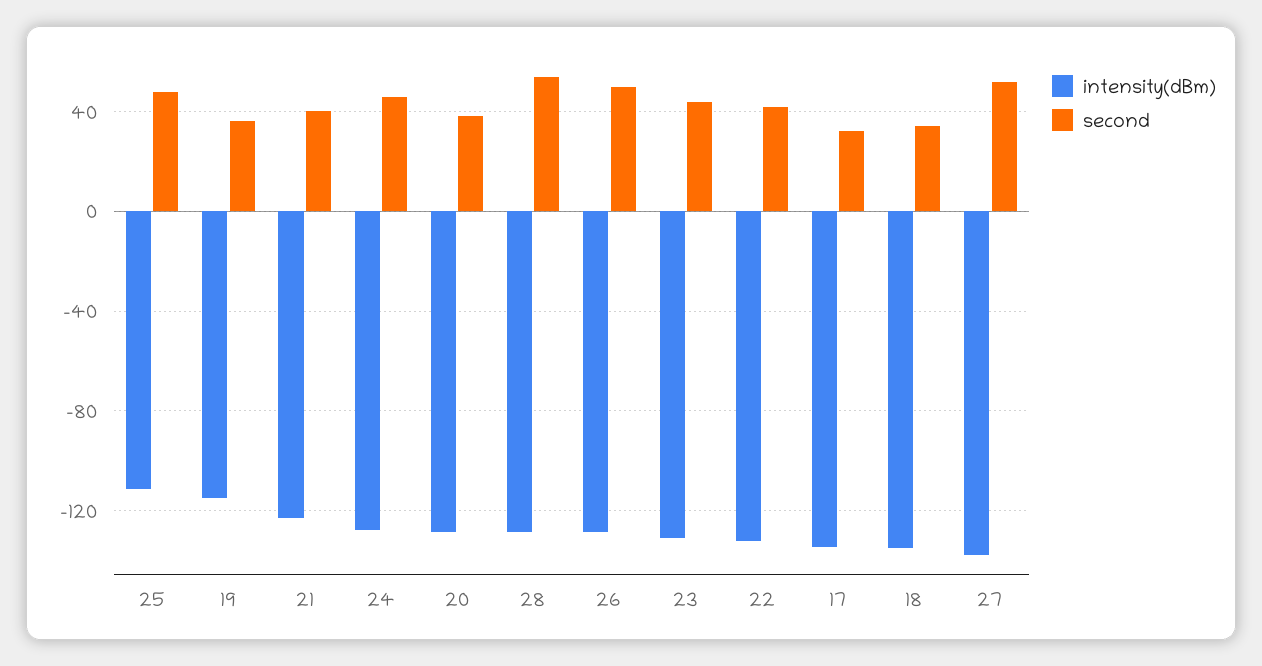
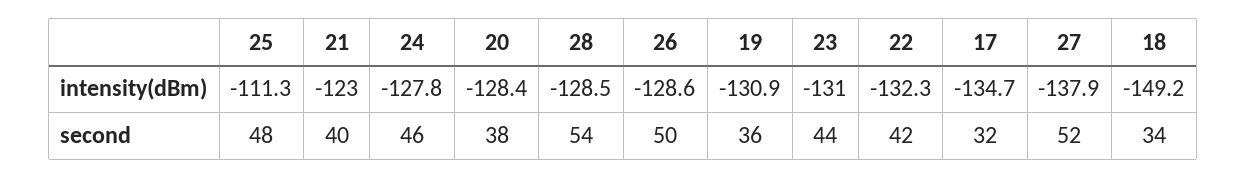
intensity(dBm), 19: -115 -> -130.9
intensity(dBm), 18: -135 -> -149.2

